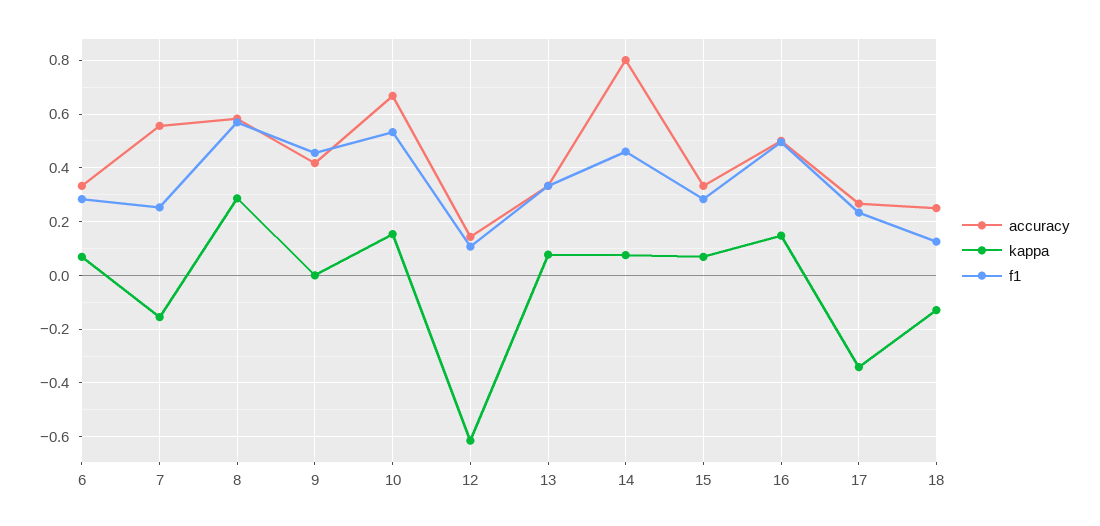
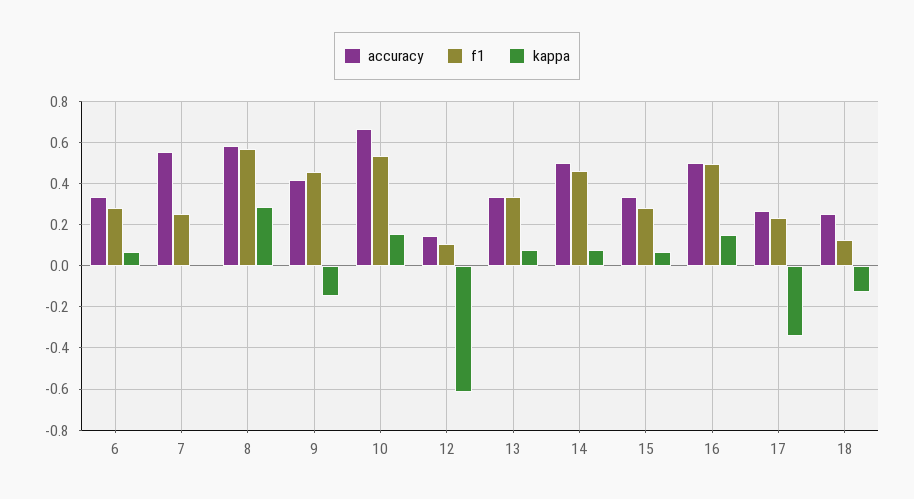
kappa, 7: -0.15 -> 0
kappa, 9: 0 -> -0.15
accuracy, 14: 0.8 -> 0.5

